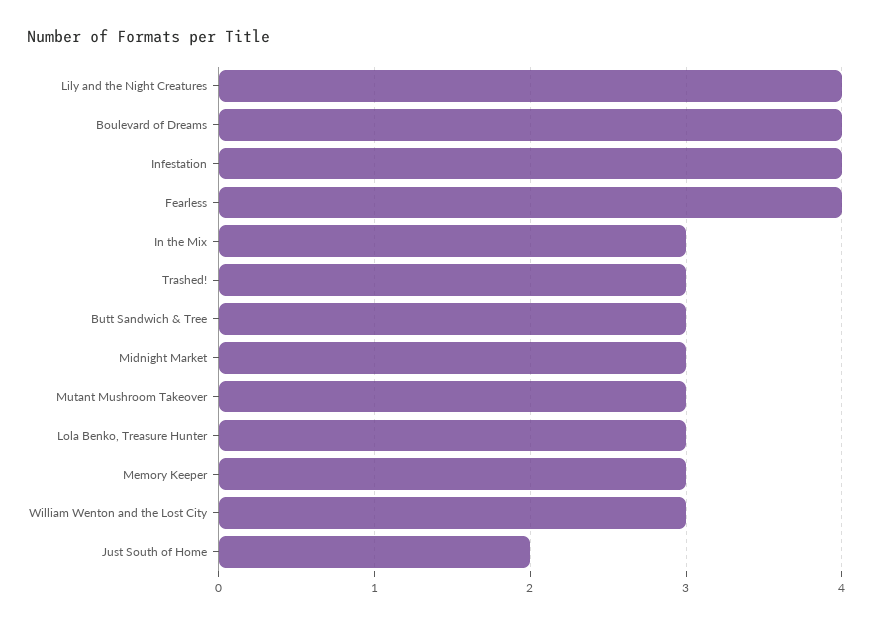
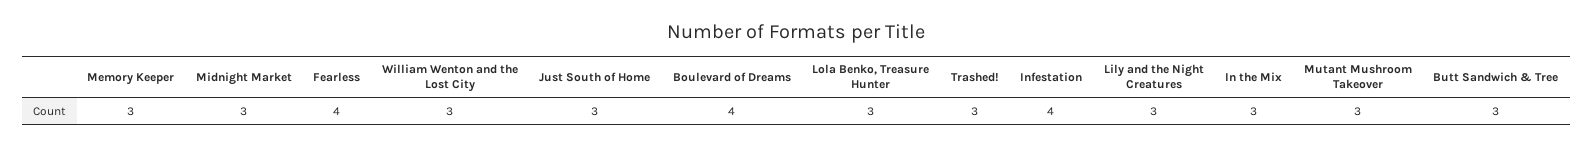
Lily and the Night Creatures: 4 -> 3
Just South of Home: 2 -> 3

